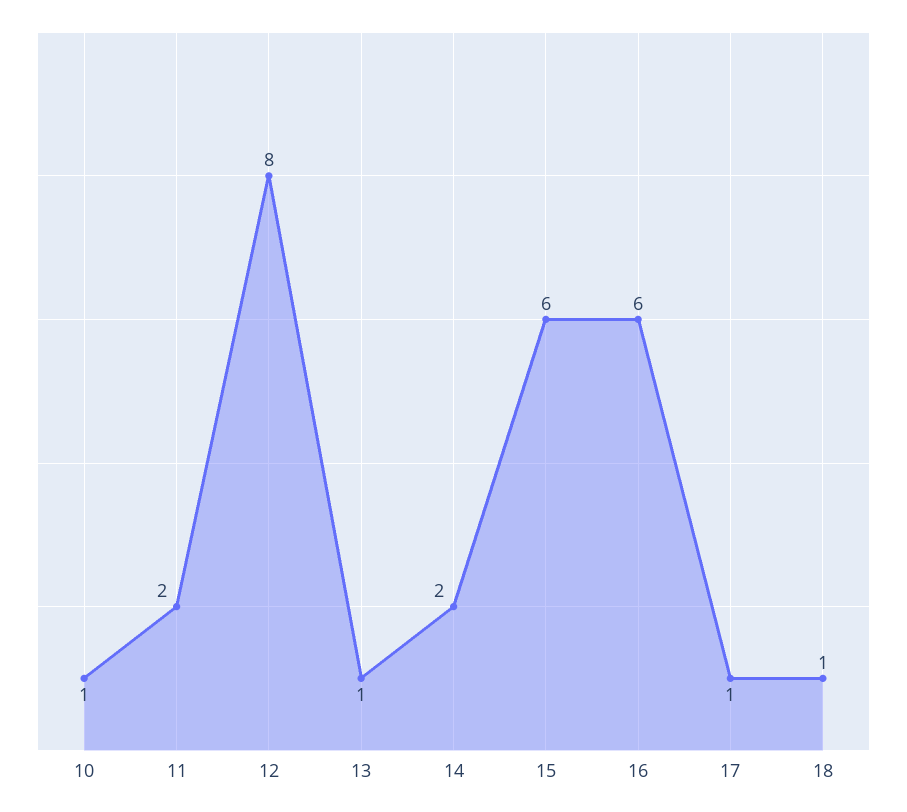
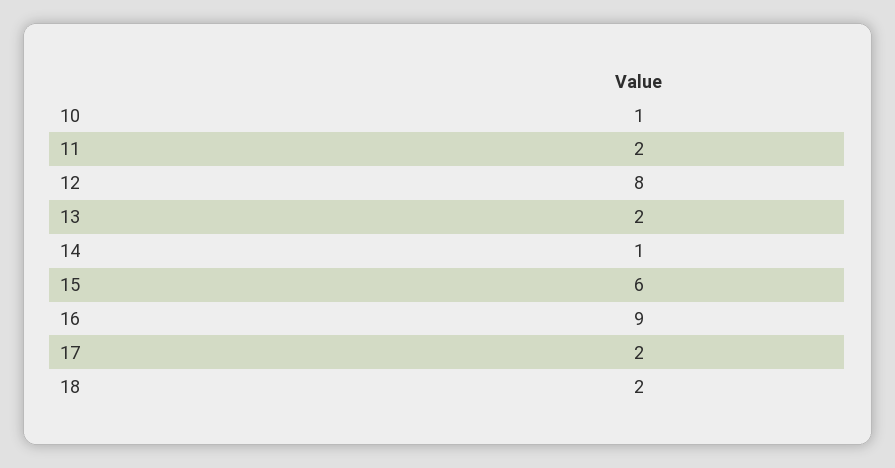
13: 1 -> 2
14: 2 -> 1
16: 6 -> 9
17: 1 -> 2
18: 1 -> 2

